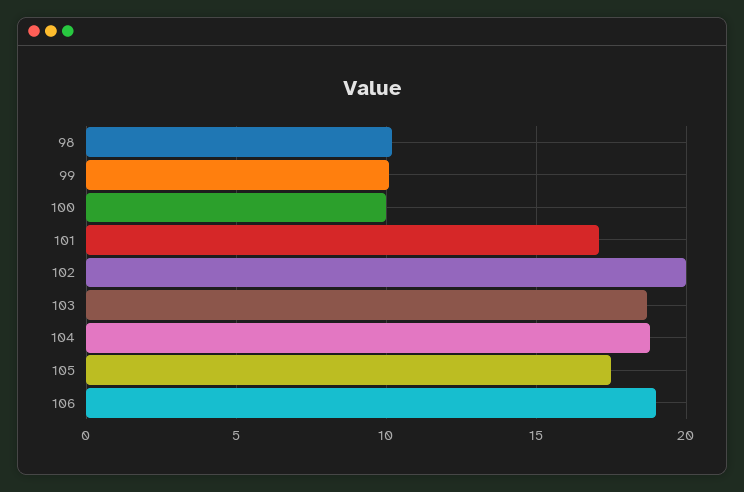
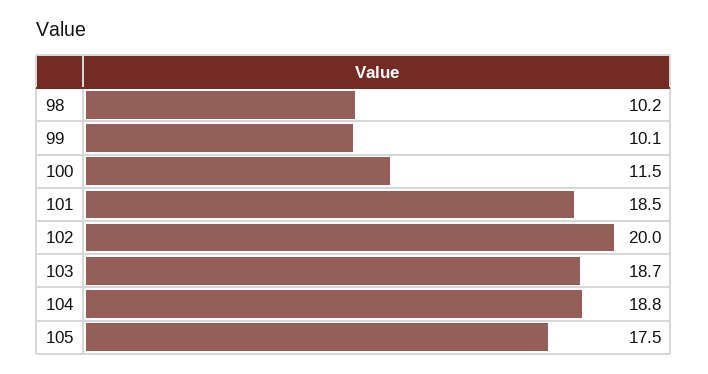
100: 10 -> 11.5
101: 17 -> 18.5
106: 19 -> none

